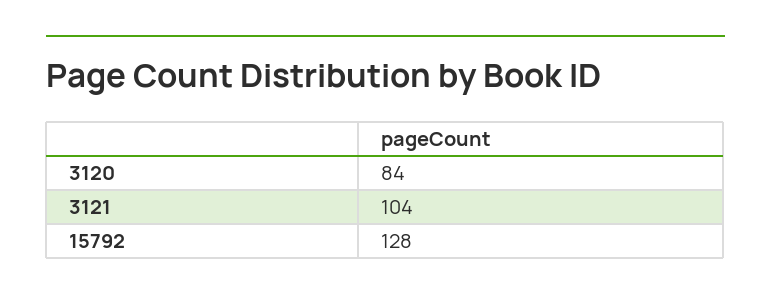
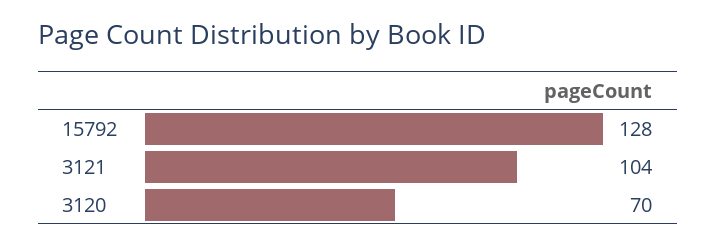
3120: 84 -> 70

